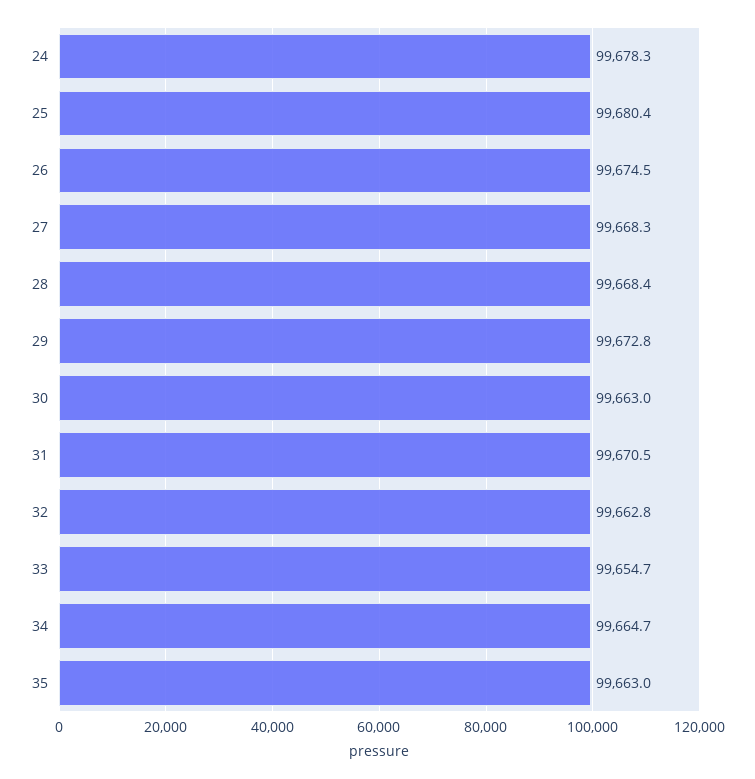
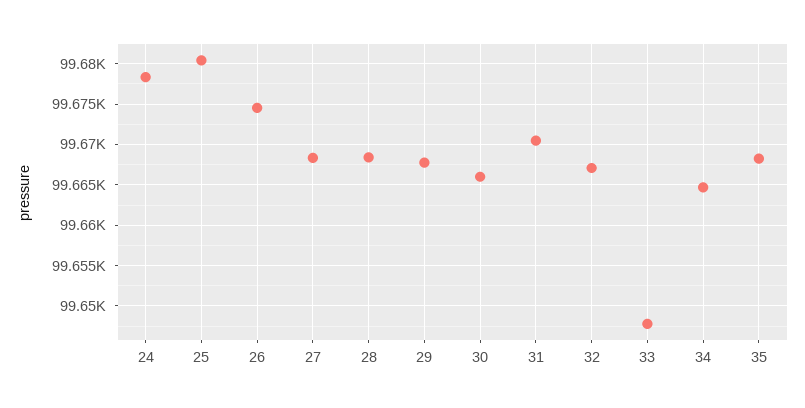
29: 99672.8 -> 99668
30: 99663 -> 99666
32: 99662.8 -> 99667
33: 99654.7 -> 99648
35: 99663 -> 99668

